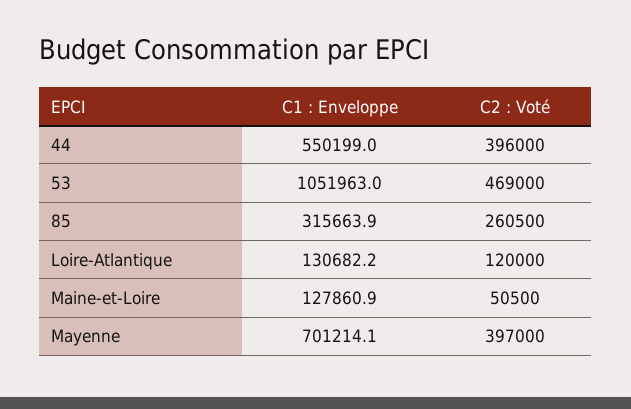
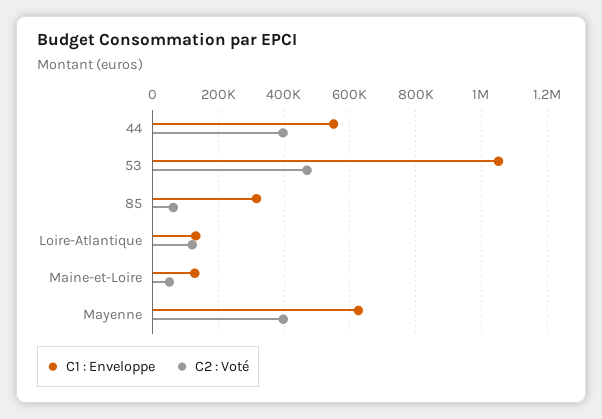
C2 : Voté, 85: 260500 -> 60000
C1 : Enveloppe, Mayenne: 701214.1 -> 620000

